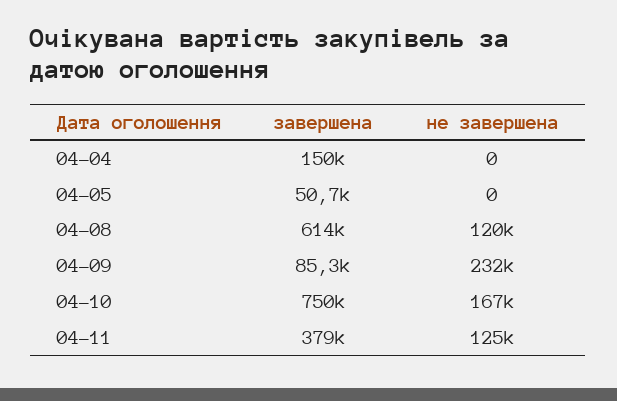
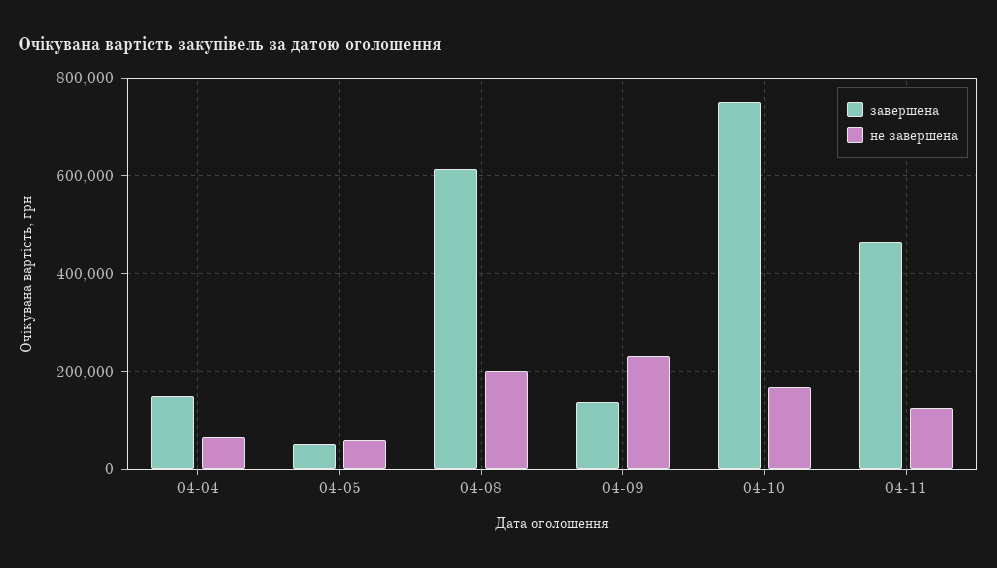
не завершена, 04-04: 0 -> 60000
не завершена, 04-05: 0 -> 60000
не завершена, 04-08: 120000 -> 200000
завершена, 04-09: 85300 -> 140000
завершена, 04-11: 379000 -> 460000

